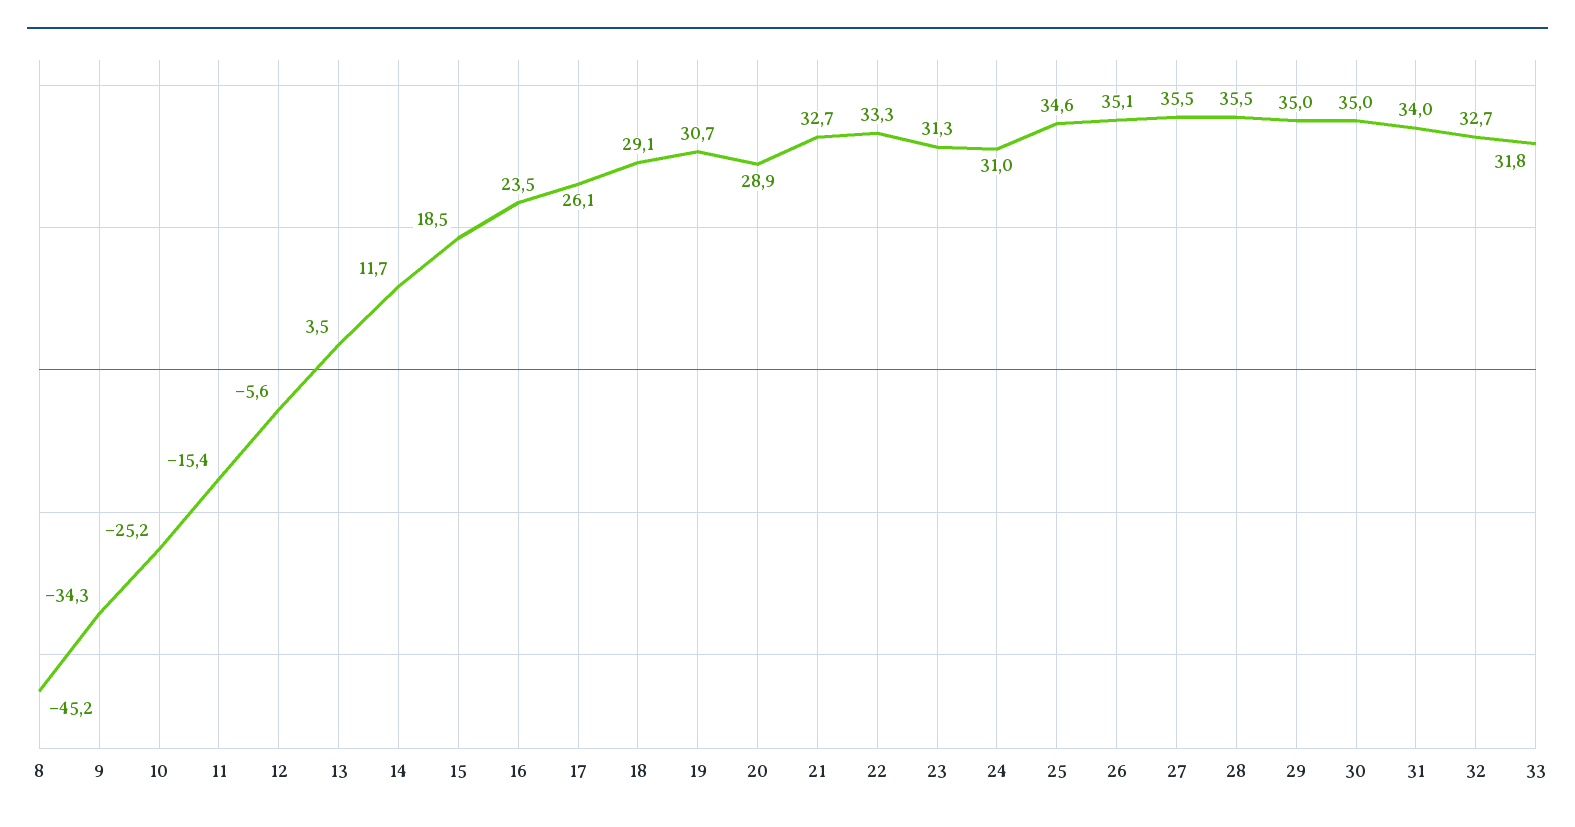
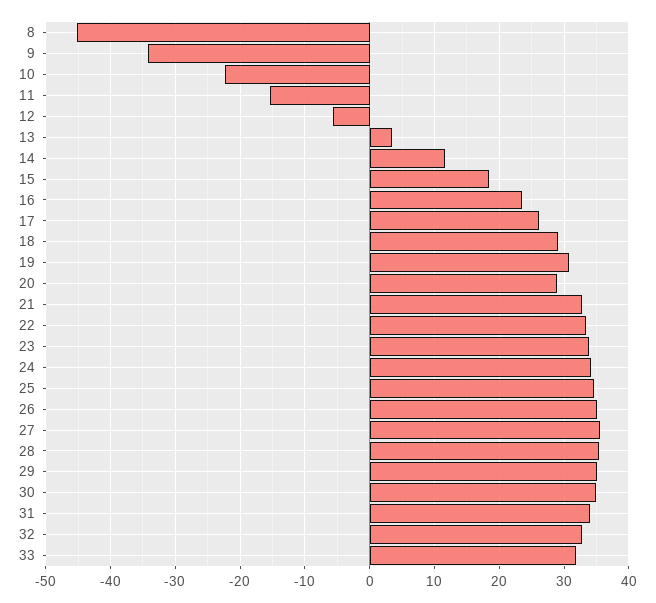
10: -25.2 -> -22
23: 31.3 -> 34
24: 31 -> 34

